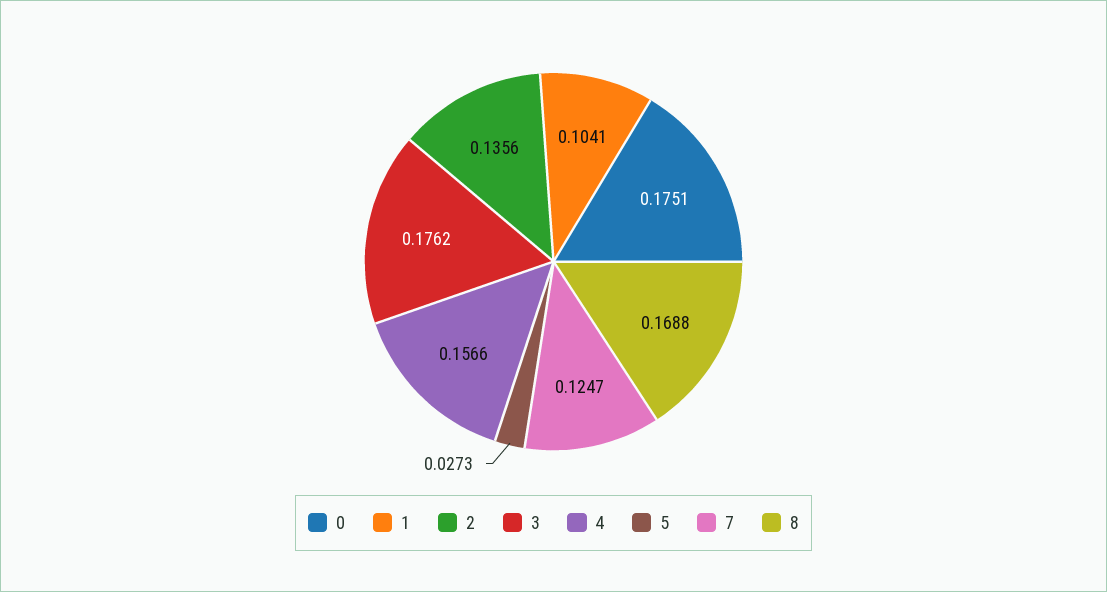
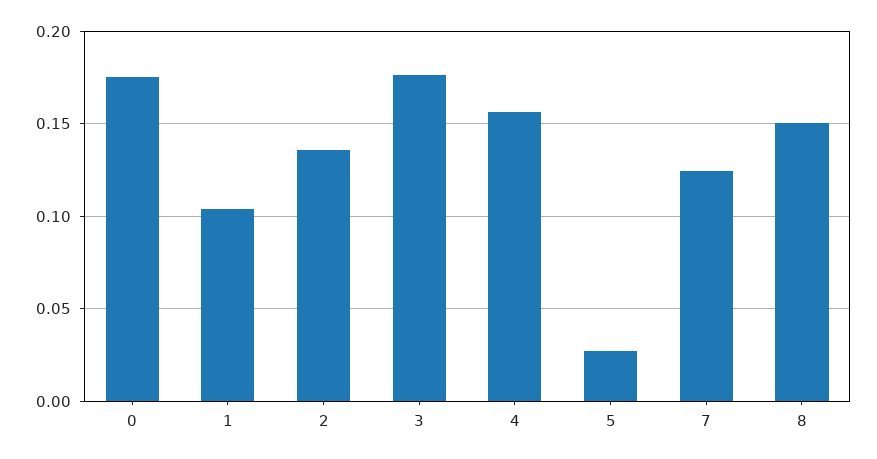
8: 0.1688 -> 0.15

